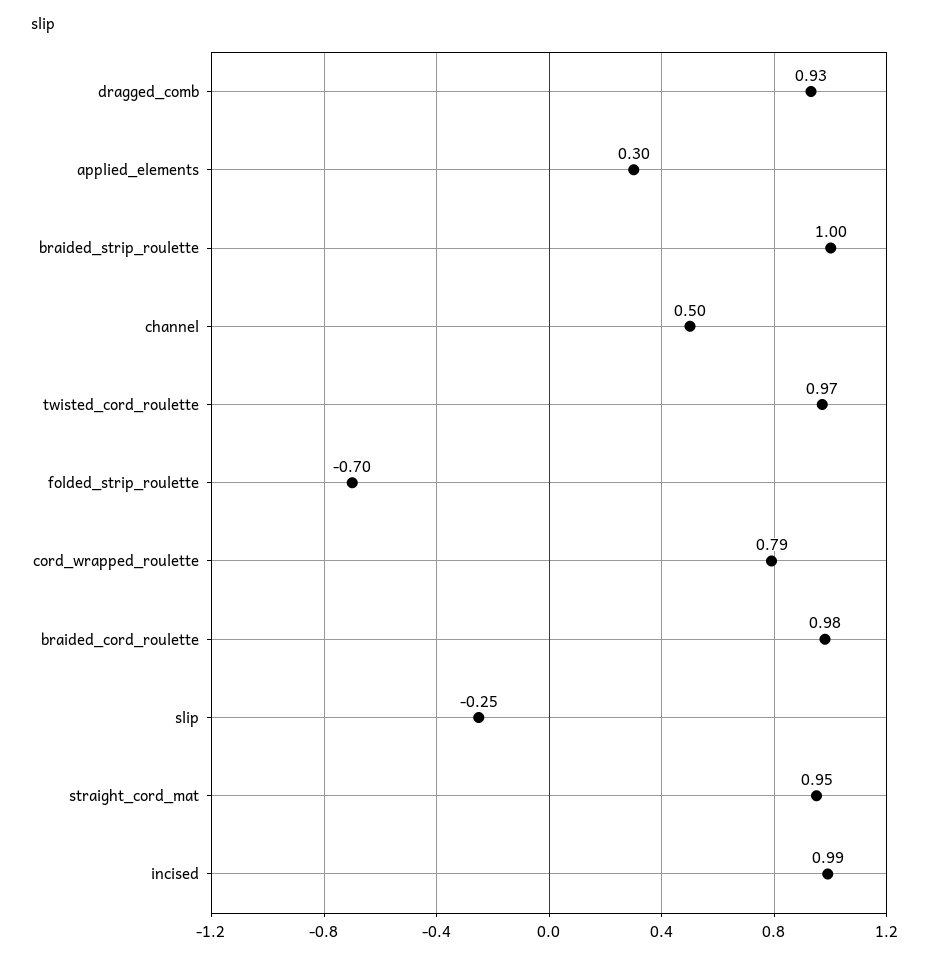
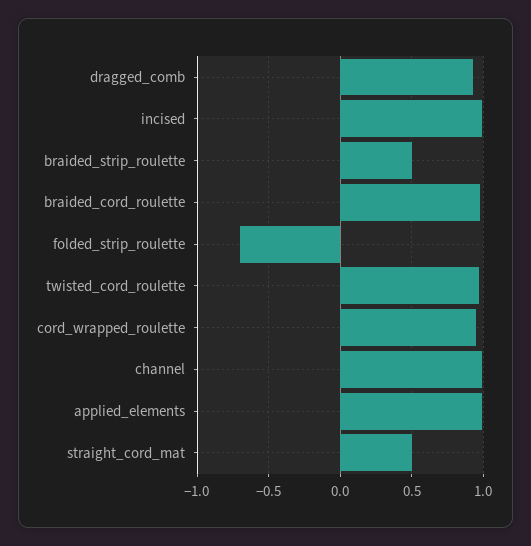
applied_elements: 0.3 -> 1
braided_strip_roulette: 1 -> 0.5
channel: 0.5 -> 1
cord_wrapped_roulette: 0.79 -> 0.95
slip: -0.25 -> none
straight_cord_mat: 0.95 -> 0.5

